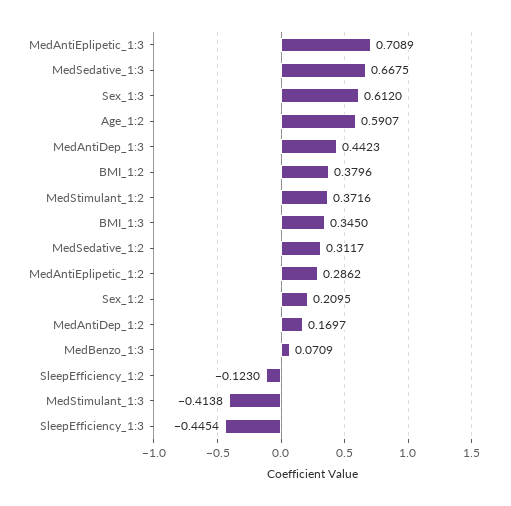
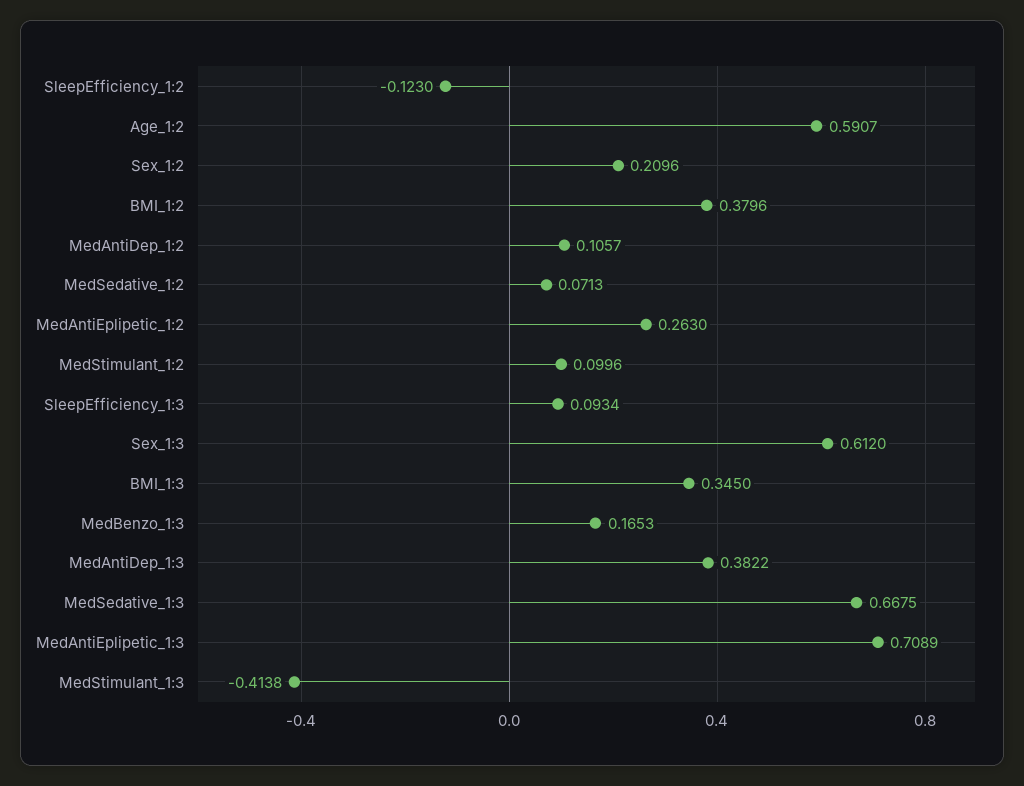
MedAntiDep_1:3: 0.4423 -> 0.3822
MedStimulant_1:2: 0.3716 -> 0.0996
MedSedative_1:2: 0.3117 -> 0.0713
MedAntiEplipetic_1:2: 0.2862 -> 0.263
Sex_1:2: 0.2095 -> 0.2096
MedAntiDep_1:2: 0.1697 -> 0.1057
MedBenzo_1:3: 0.0709 -> 0.1653
SleepEfficiency_1:3: -0.4454 -> 0.0934

